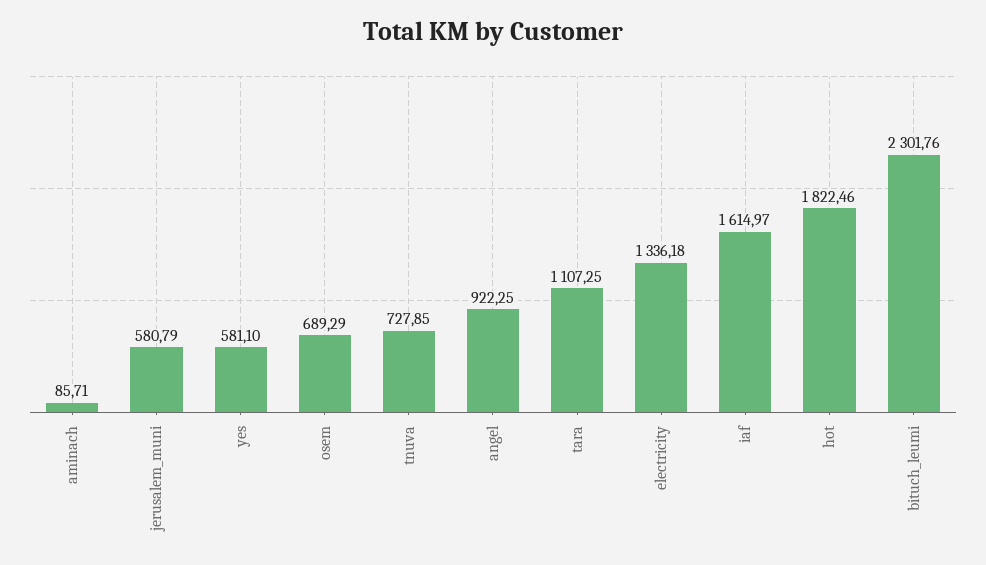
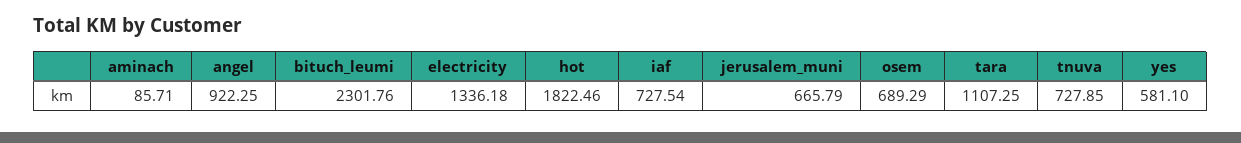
jerusalem_muni: 580.79 -> 665.79
iaf: 1614.97 -> 727.54

